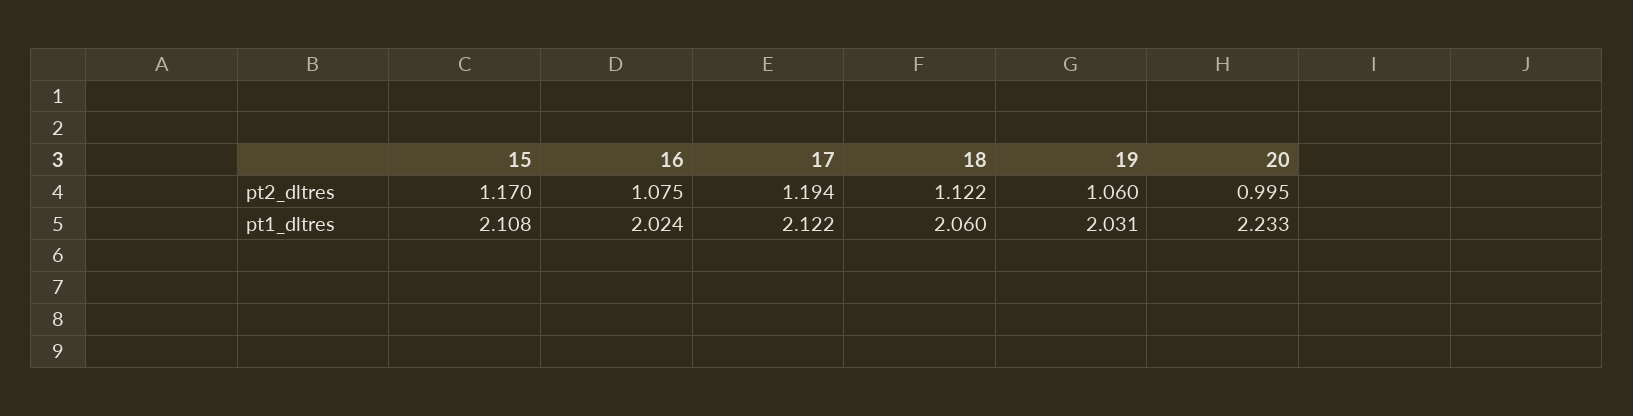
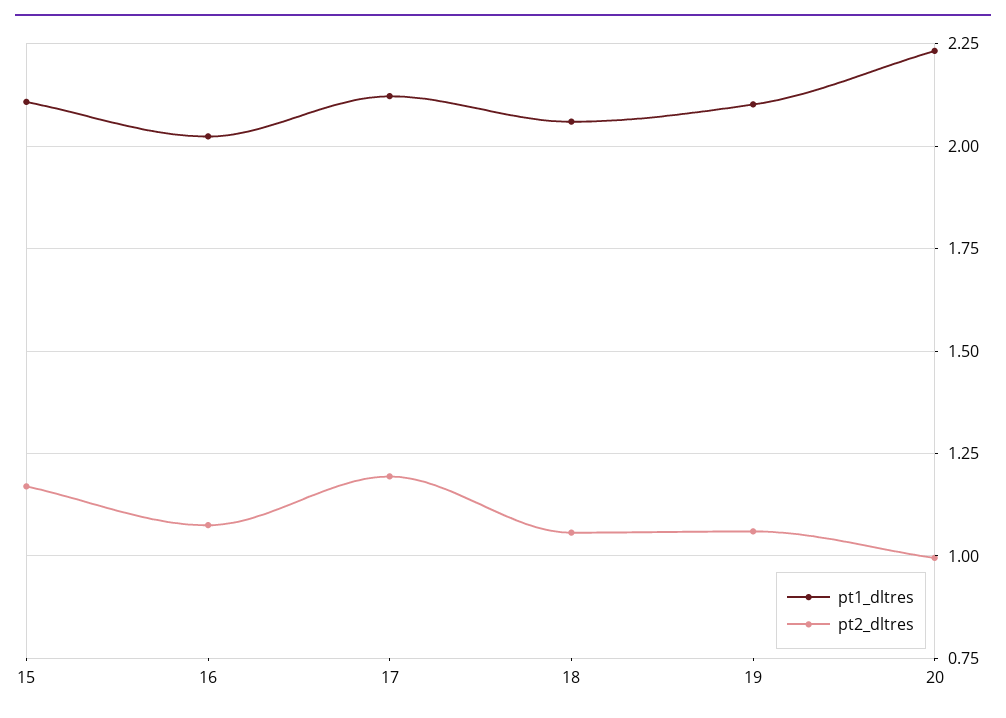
pt2_dltres, 18: 1.122 -> 1.05
pt1_dltres, 19: 2.031 -> 2.1

